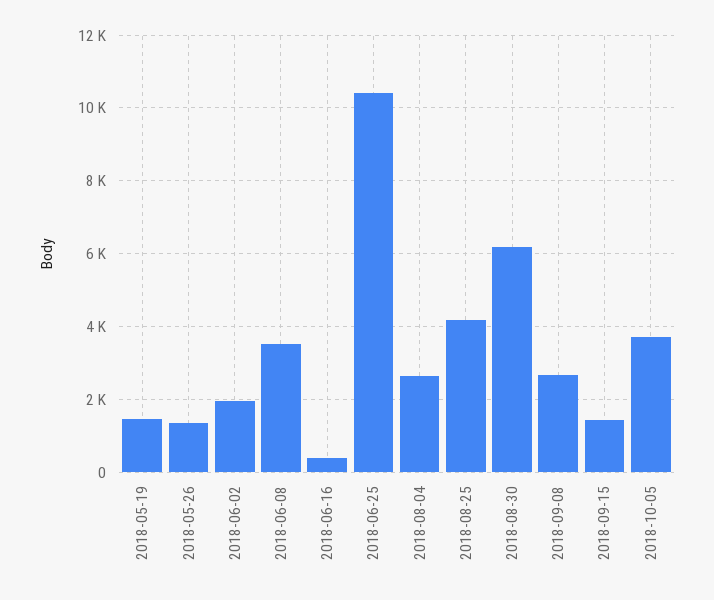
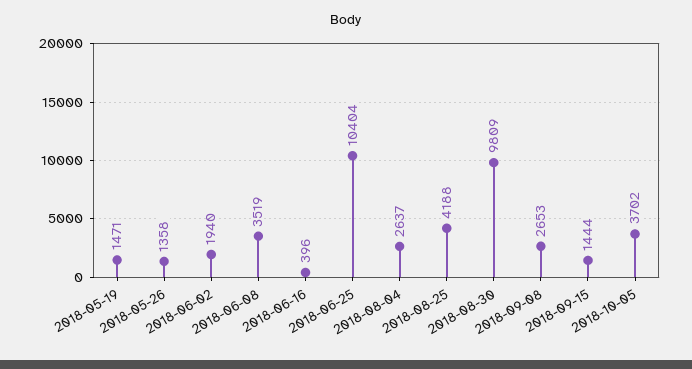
2018-08-30: 6200 -> 9809

